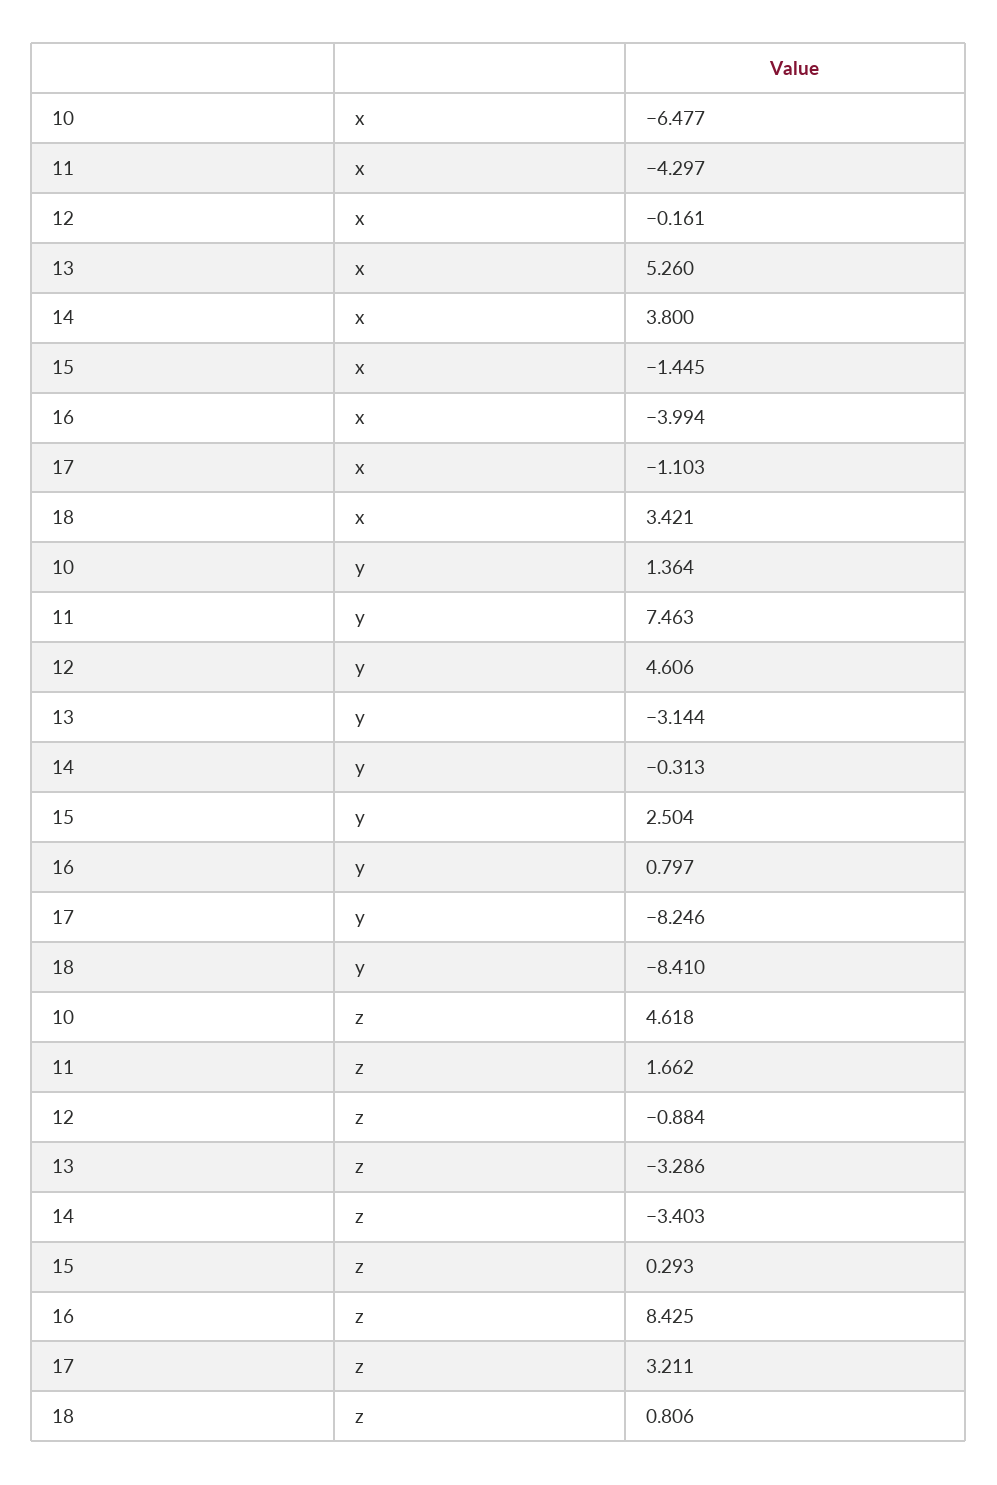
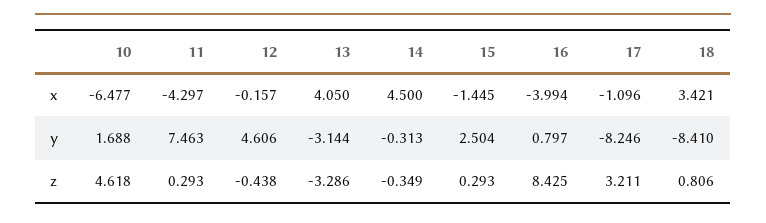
12, x: -0.161 -> -0.157
13, x: 5.26 -> 4.05
14, x: 3.8 -> 4.5
17, x: -1.103 -> -1.096
10, y: 1.364 -> 1.688
11, z: 1.662 -> 0.293
12, z: -0.884 -> -0.438
14, z: -3.403 -> -0.349

